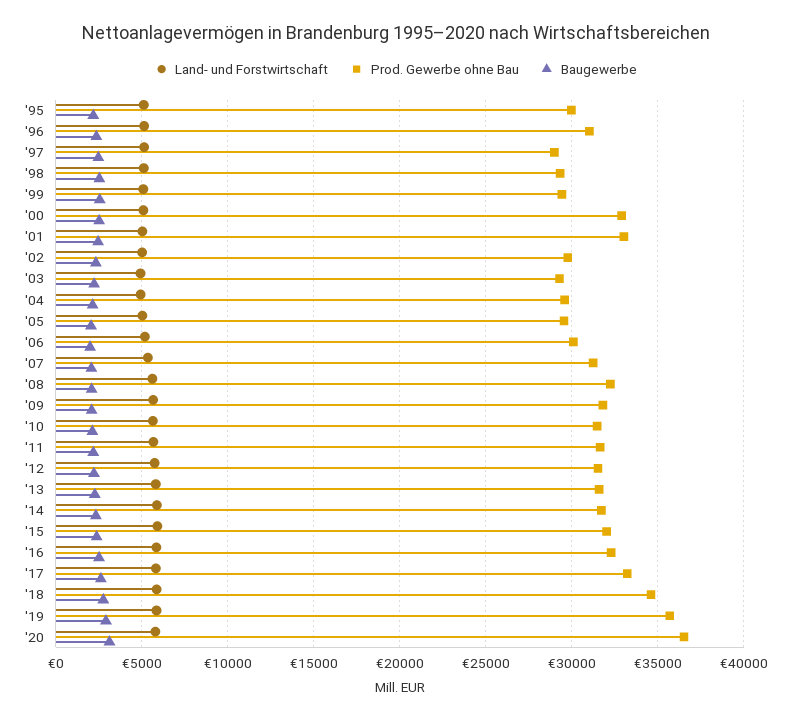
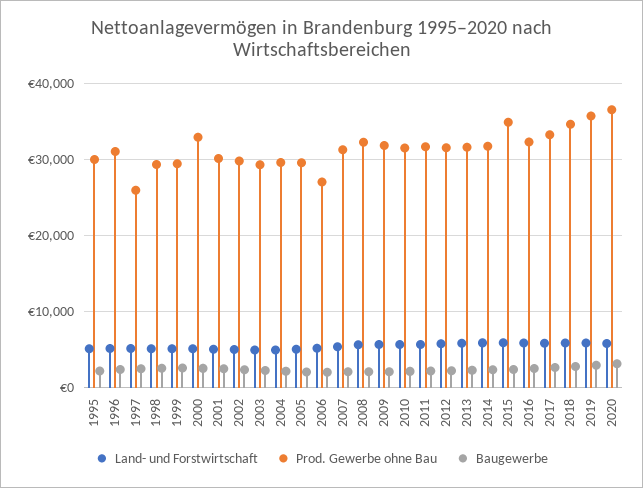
Prod. Gewerbe ohne Bau, '97: 29000 -> 26000
Prod. Gewerbe ohne Bau, '01: 33000 -> 30000
Prod. Gewerbe ohne Bau, '06: 30000 -> 27000
Prod. Gewerbe ohne Bau, '15: 32000 -> 35000

